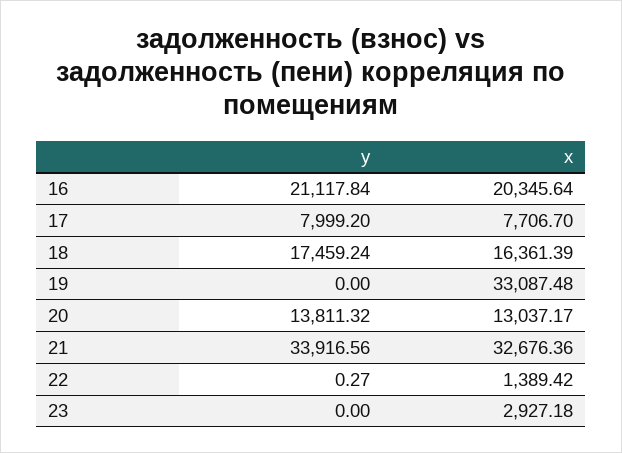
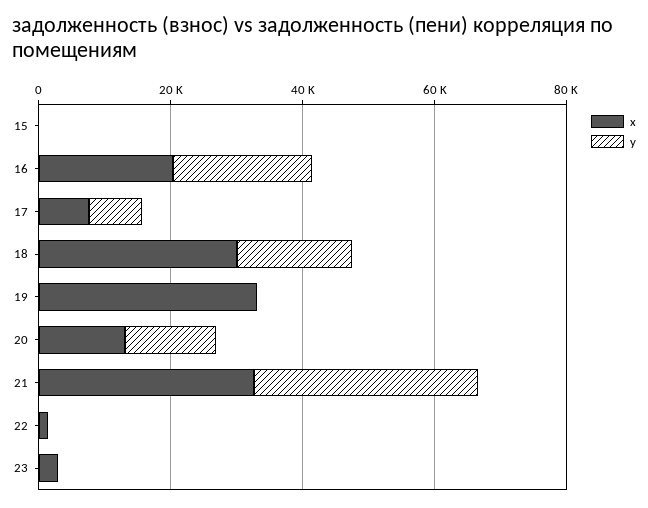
x, 18: 16361.39 -> 30000
x, 15: none -> 0
y, 15: none -> 0

